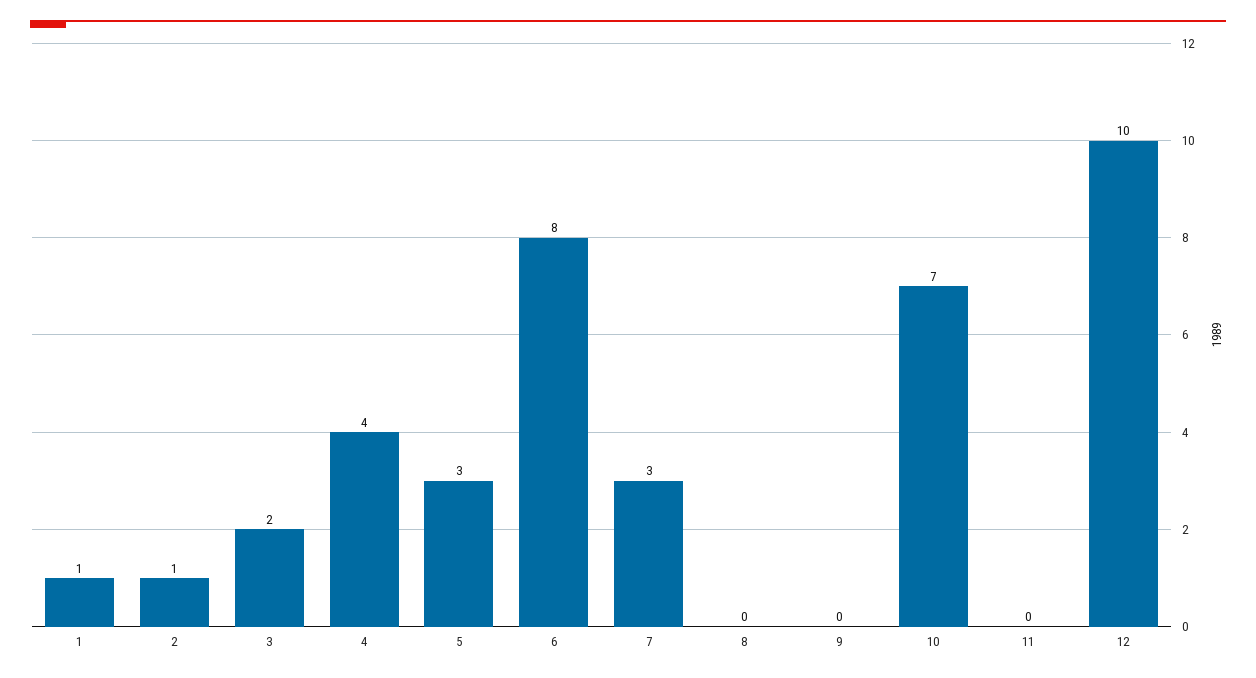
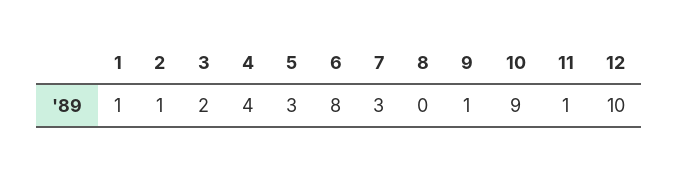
9: 0 -> 1
10: 7 -> 9
11: 0 -> 1

